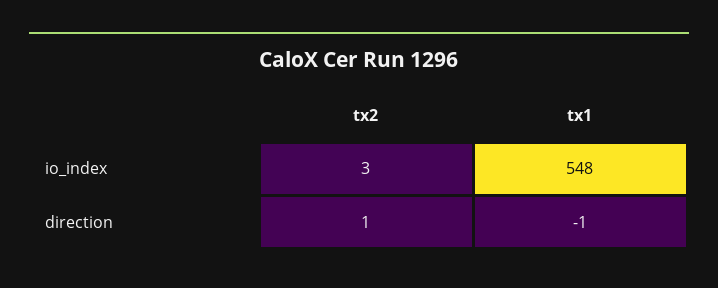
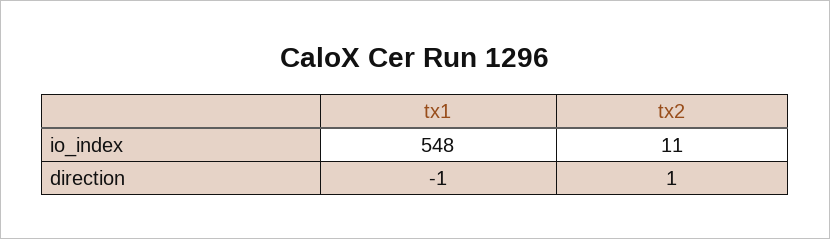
tx2, io_index: 3 -> 11

